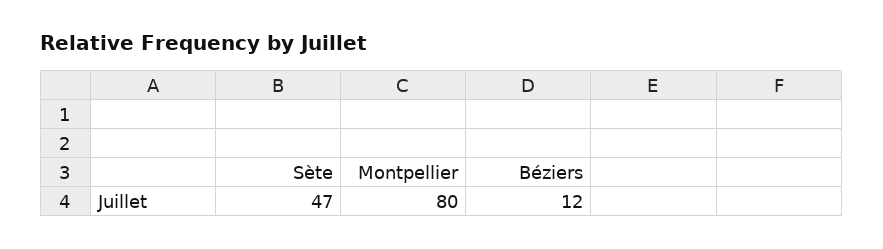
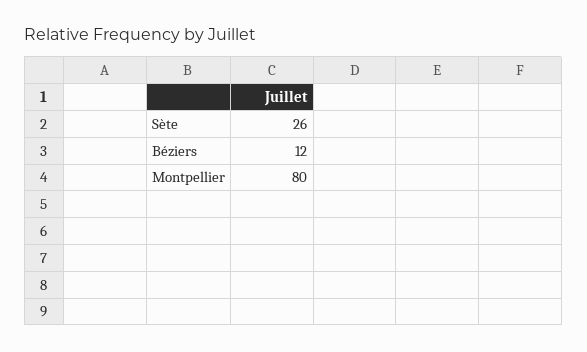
Sète: 47 -> 26

